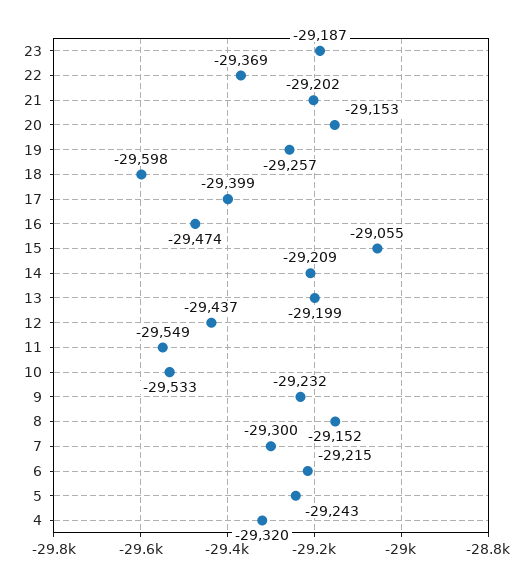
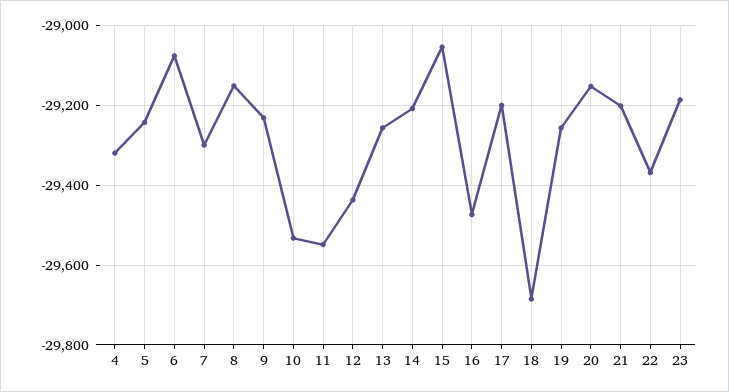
18: -29598 -> -29680
17: -29399 -> -29200
13: -29199 -> -29260
6: -29215 -> -29080

